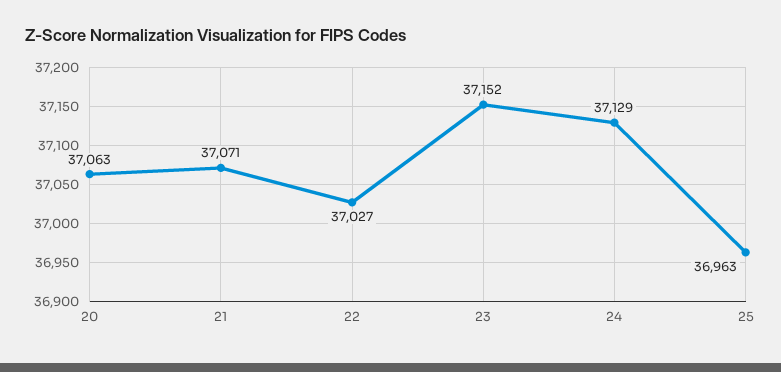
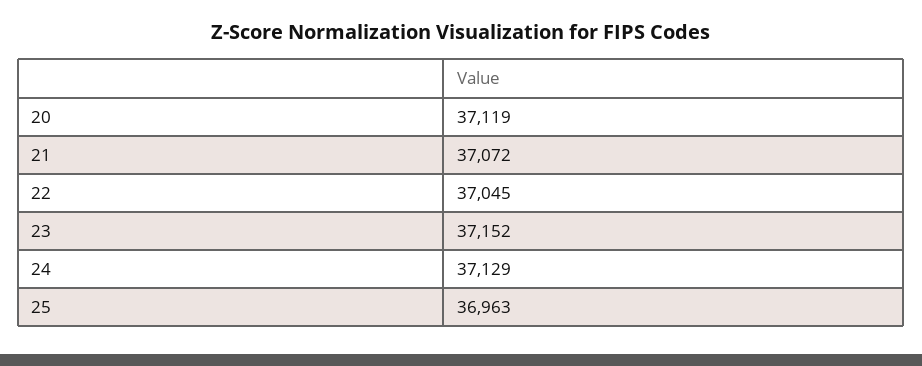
20: 37063 -> 37119
21: 37071 -> 37072
22: 37027 -> 37045

